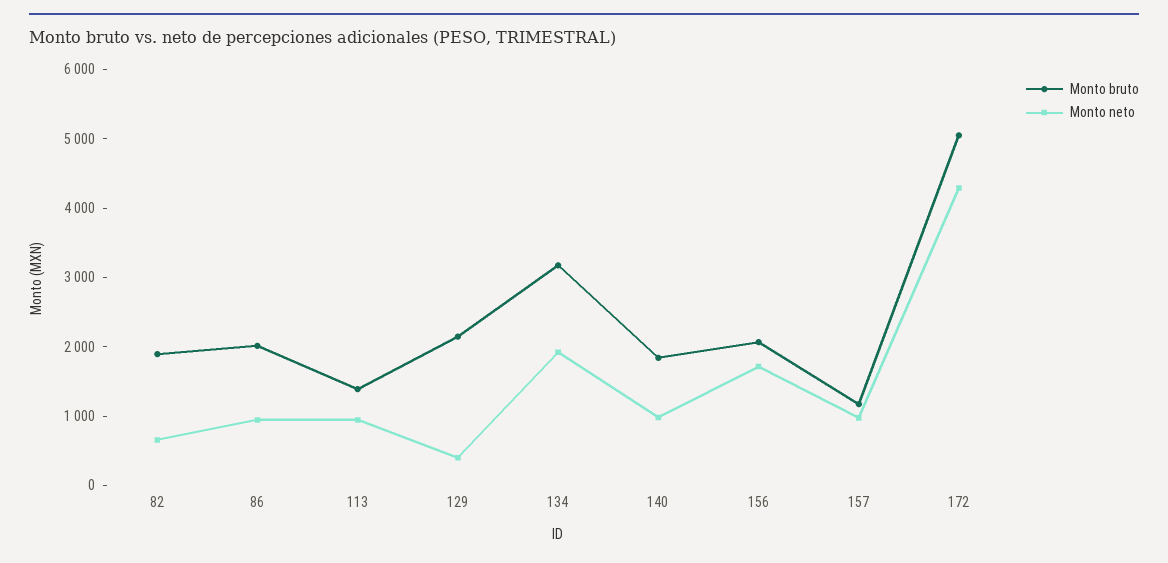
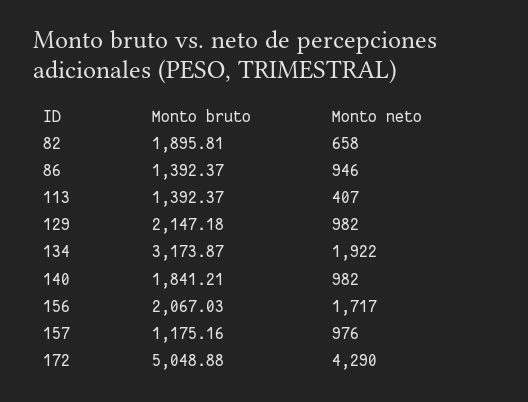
Monto bruto, 86: 2000 -> 1392.37
Monto neto, 113: 1000 -> 407
Monto neto, 129: 400 -> 982

